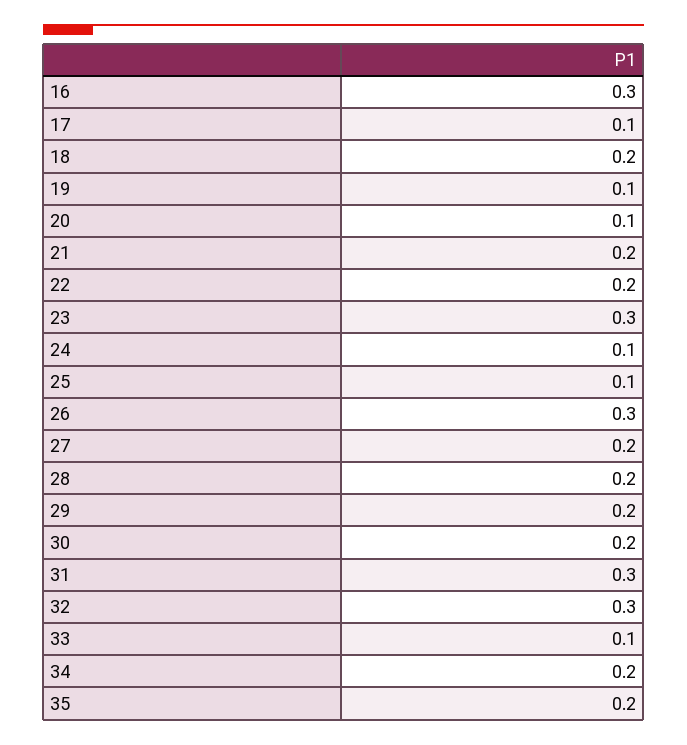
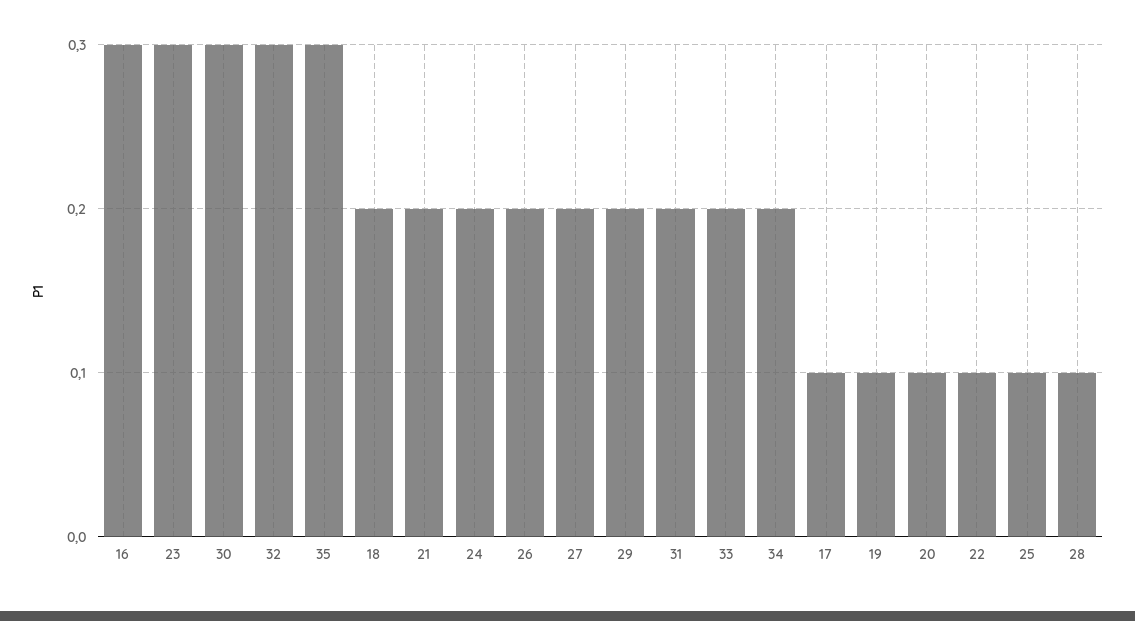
22: 0.2 -> 0.1
24: 0.1 -> 0.2
26: 0.3 -> 0.2
28: 0.2 -> 0.1
30: 0.2 -> 0.3
31: 0.3 -> 0.2
33: 0.1 -> 0.2
35: 0.2 -> 0.3

